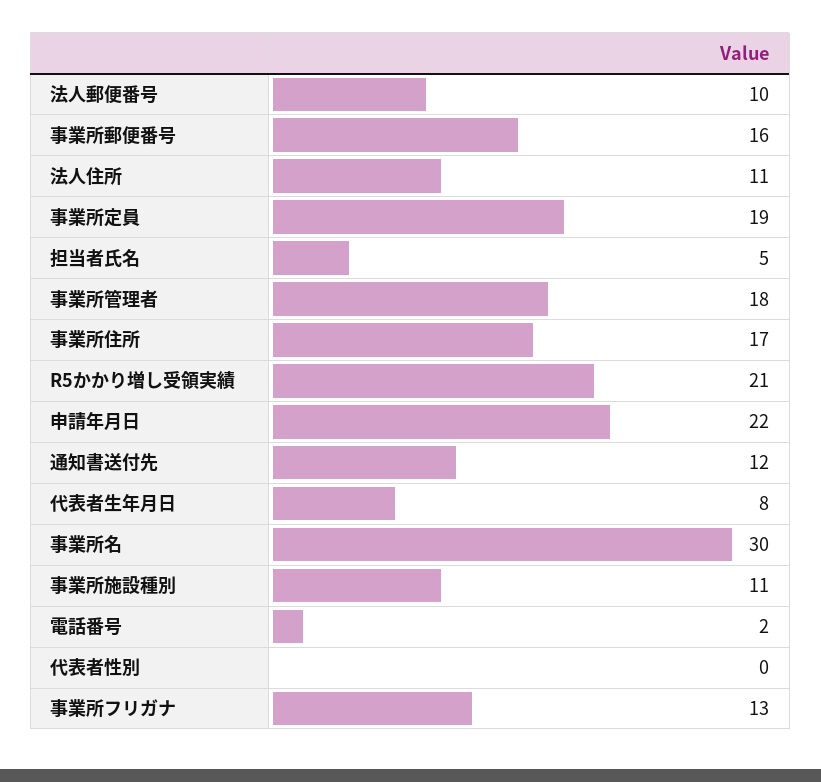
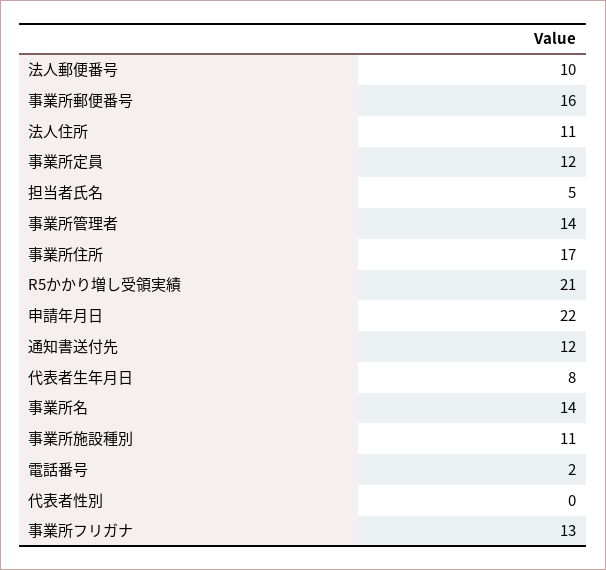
事業所定員: 19 -> 12
事業所管理者: 18 -> 14
事業所名: 30 -> 14

